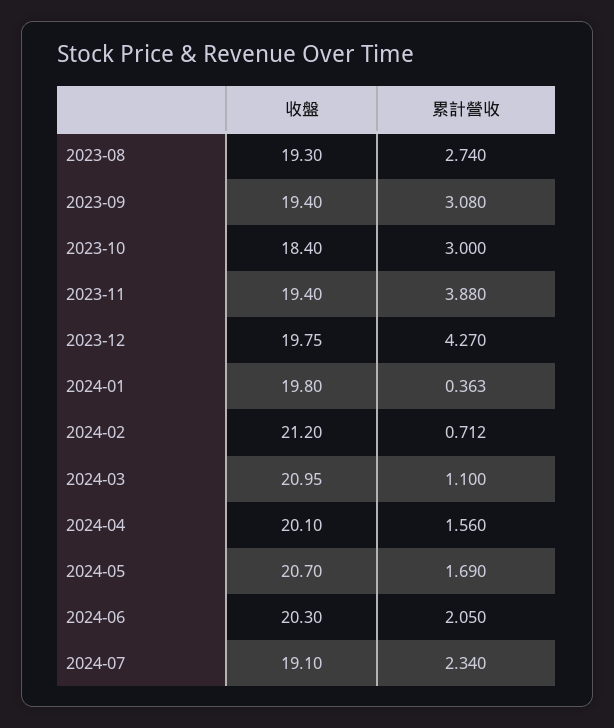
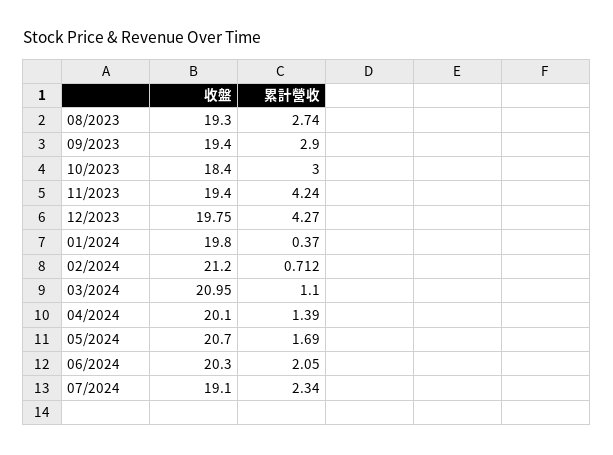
累計營收, 2023-09: 3.08 -> 2.9
累計營收, 2023-11: 3.88 -> 4.24
累計營收, 2024-01: 0.363 -> 0.37
累計營收, 2024-04: 1.56 -> 1.39

